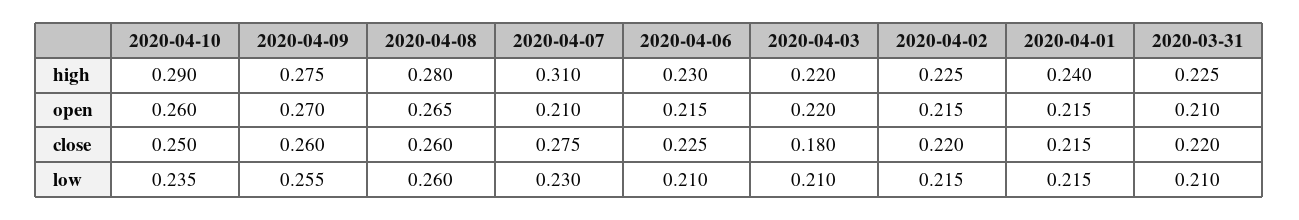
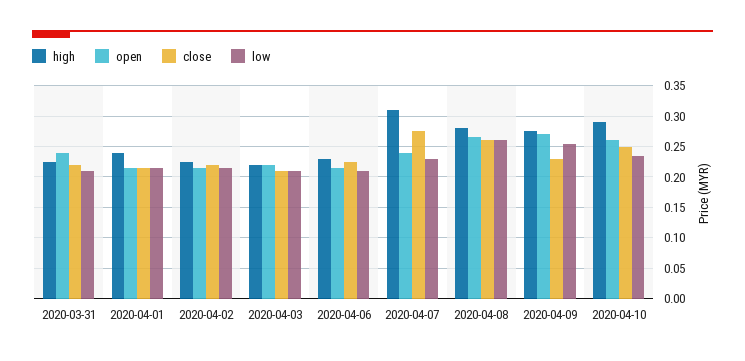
open, 2020-04-07: 0.21 -> 0.24
open, 2020-03-31: 0.21 -> 0.24
close, 2020-04-09: 0.26 -> 0.23
close, 2020-04-03: 0.18 -> 0.21

